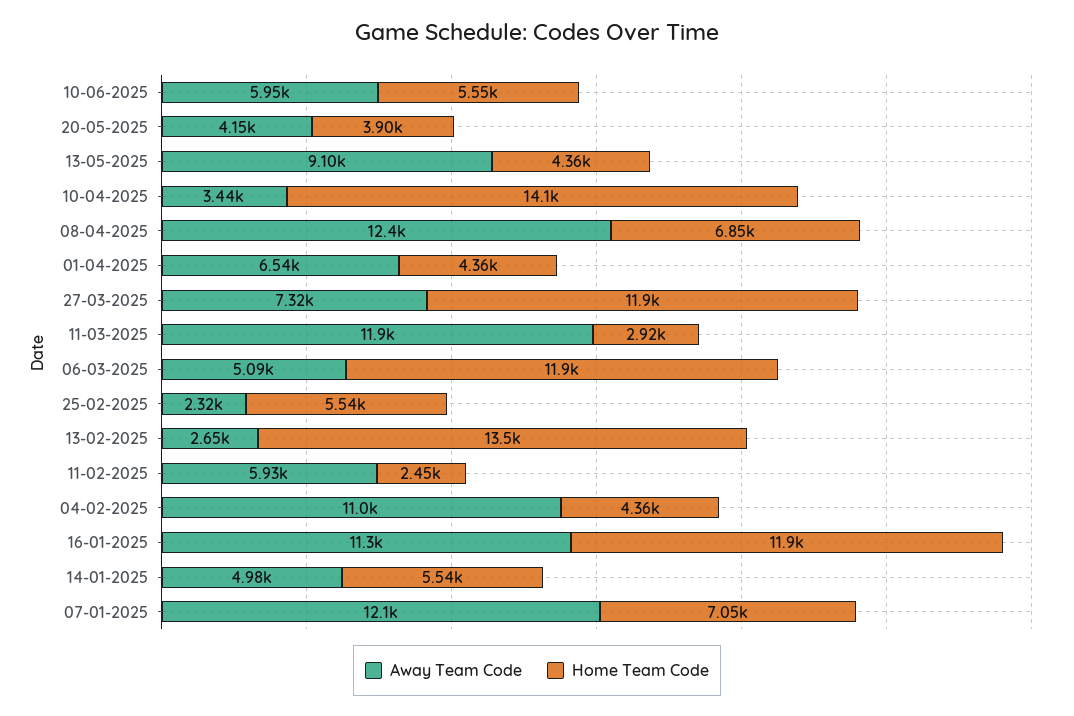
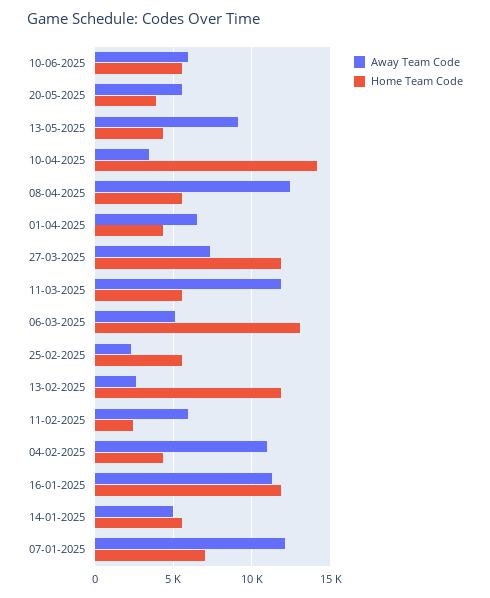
Away Team Code, 20-05-2025: 4150 -> 5500
Home Team Code, 08-04-2025: 6850 -> 5500
Home Team Code, 11-03-2025: 2920 -> 5500
Home Team Code, 06-03-2025: 11900 -> 13000
Home Team Code, 13-02-2025: 13500 -> 12000

